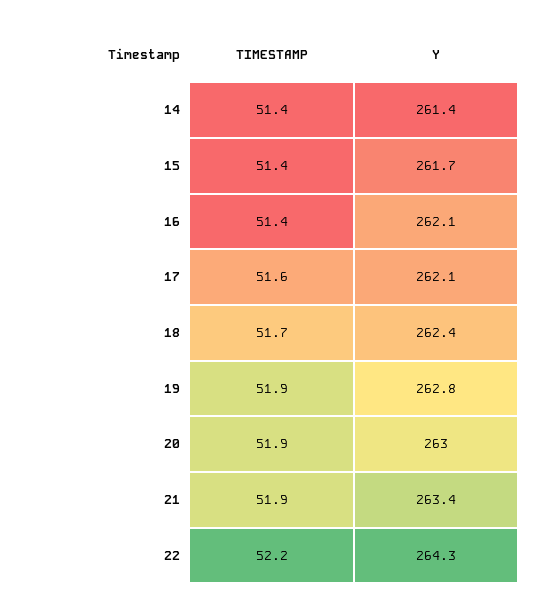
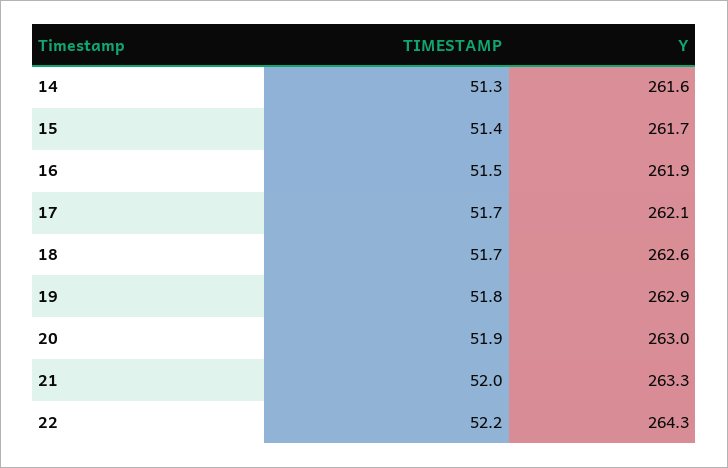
TIMESTAMP, 14: 51.4 -> 51.3
Y, 14: 261.4 -> 261.6
TIMESTAMP, 16: 51.4 -> 51.5
Y, 16: 262.1 -> 261.9
TIMESTAMP, 17: 51.6 -> 51.7
Y, 18: 262.4 -> 262.6
TIMESTAMP, 19: 51.9 -> 51.8
Y, 19: 262.8 -> 262.9
TIMESTAMP, 21: 51.9 -> 52
Y, 21: 263.4 -> 263.3

